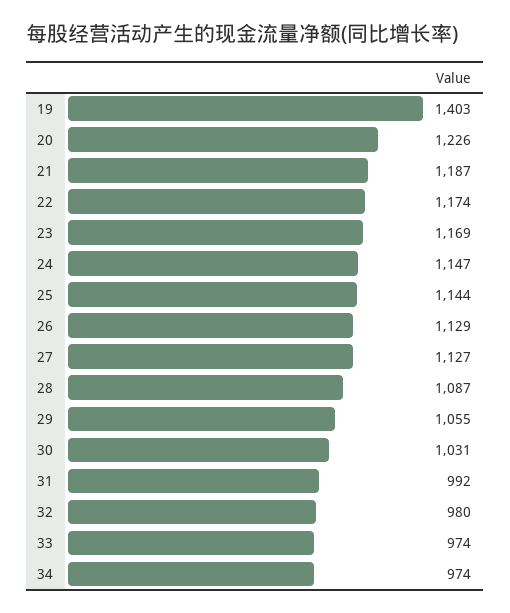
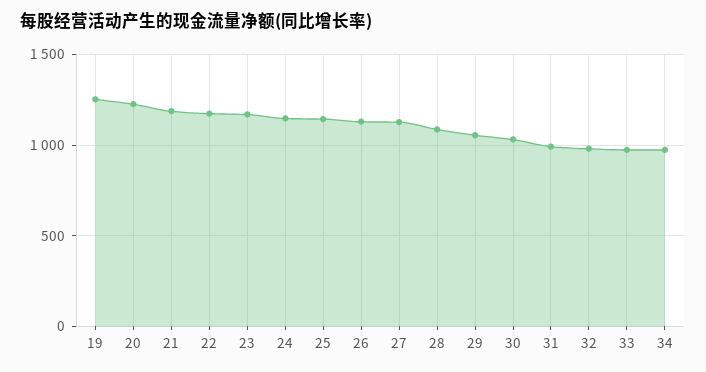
19: 1403 -> 1250

